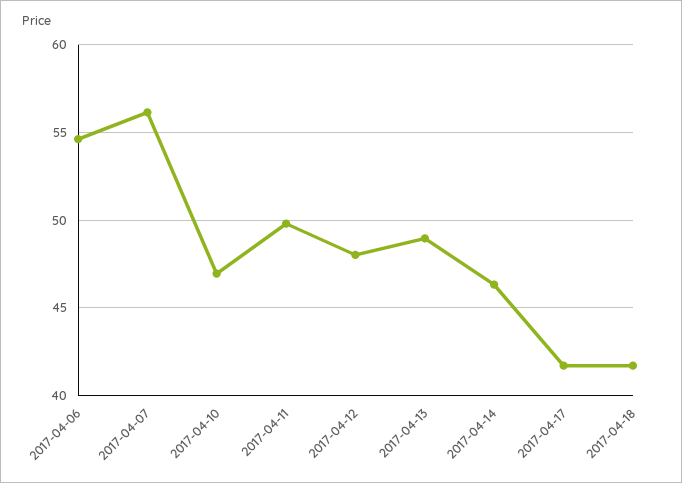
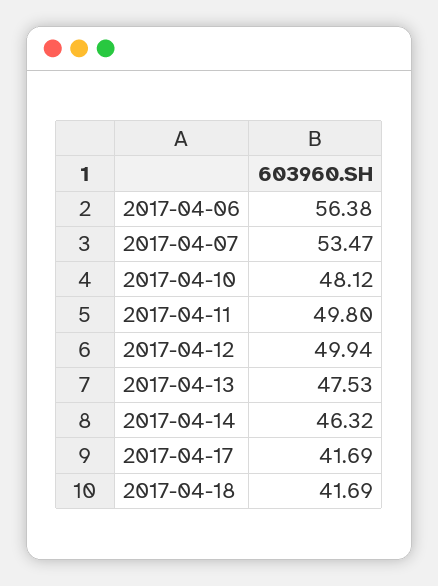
2017-04-06: 54.5 -> 56.38
2017-04-07: 56 -> 53.47
2017-04-10: 47 -> 48.12
2017-04-12: 48 -> 49.94
2017-04-13: 49 -> 47.53

